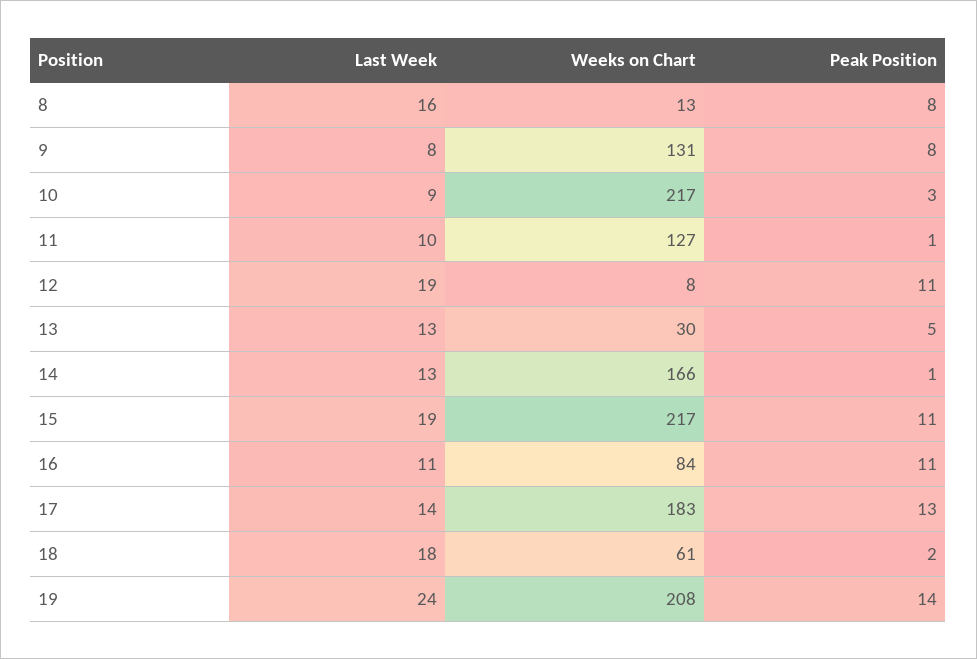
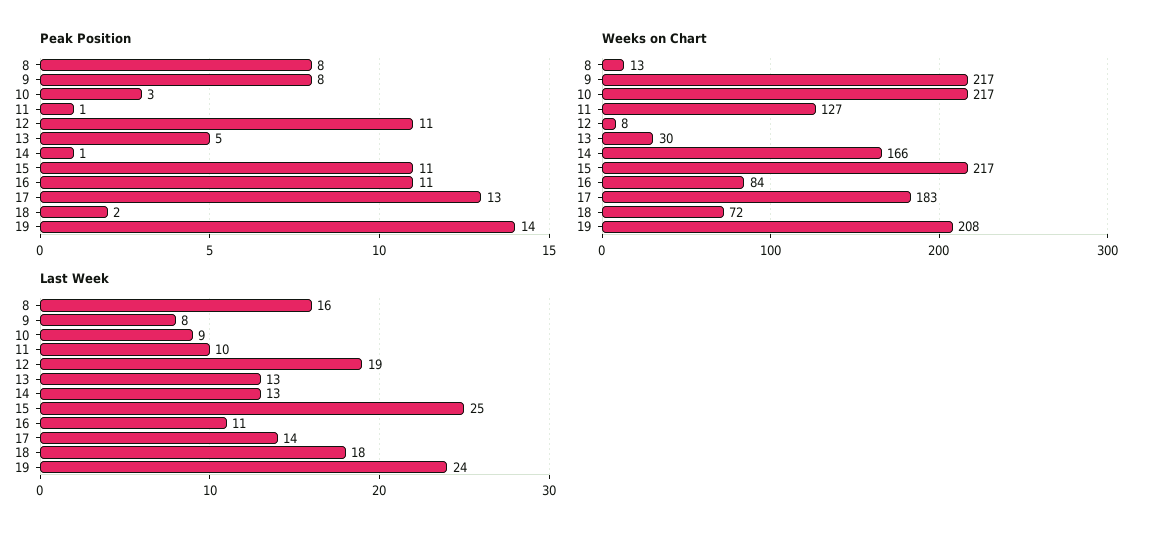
Weeks on Chart, 9: 131 -> 217
Last Week, 15: 19 -> 25
Weeks on Chart, 18: 61 -> 72

